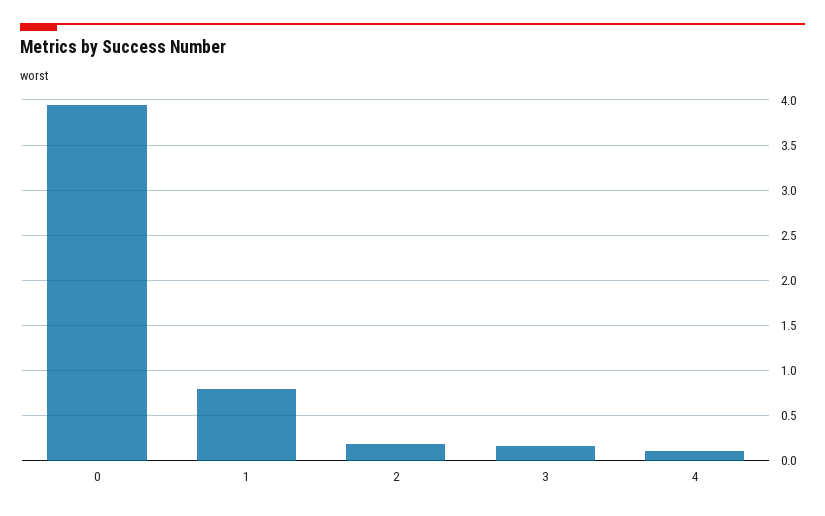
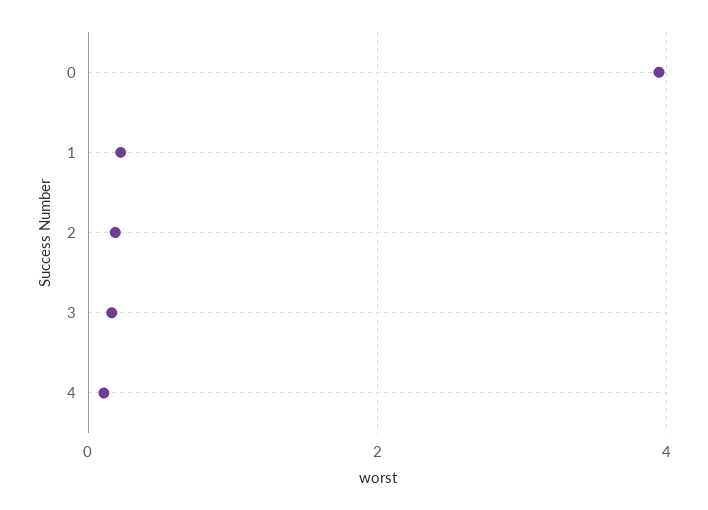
1: 0.8 -> 0.2

